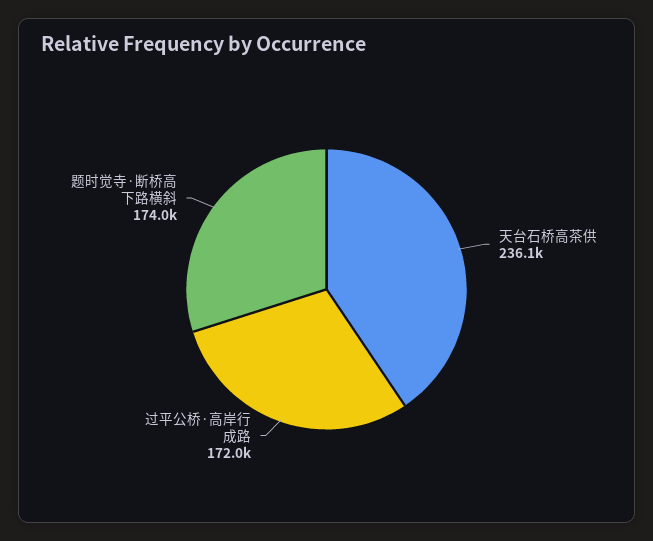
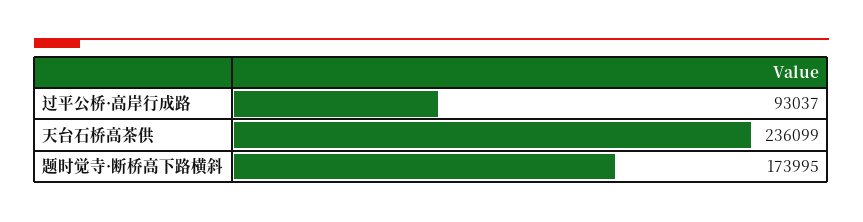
过平公桥·高岸行成路: 172000 -> 93037

